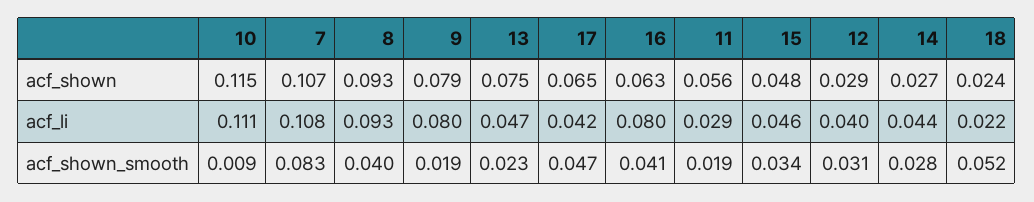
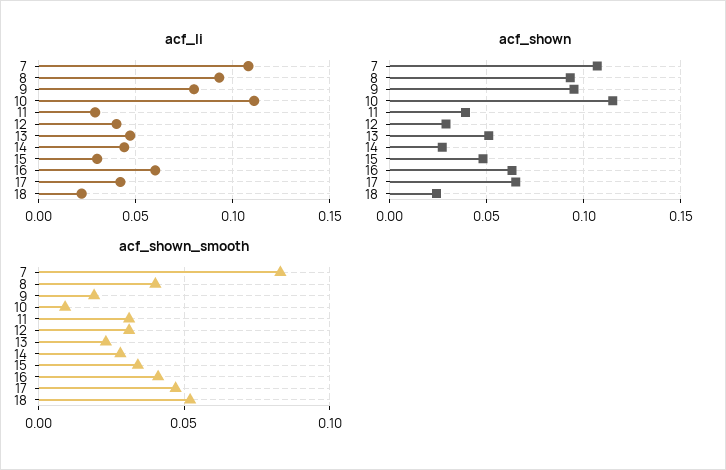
acf_shown, 9: 0.079 -> 0.095
acf_shown, 13: 0.075 -> 0.05
acf_shown, 11: 0.056 -> 0.04
acf_li, 16: 0.08 -> 0.06
acf_li, 15: 0.046 -> 0.03
acf_shown_smooth, 11: 0.019 -> 0.03

